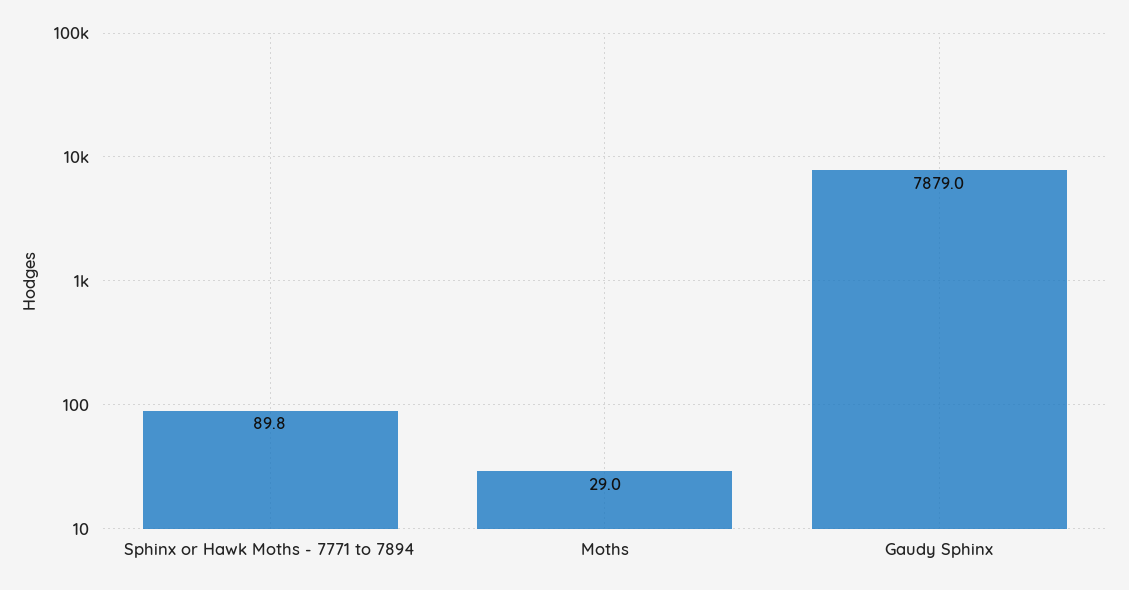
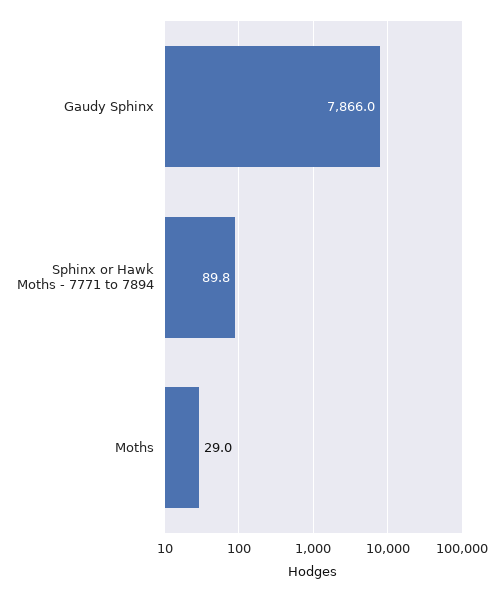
Gaudy Sphinx: 7879 -> 7866

